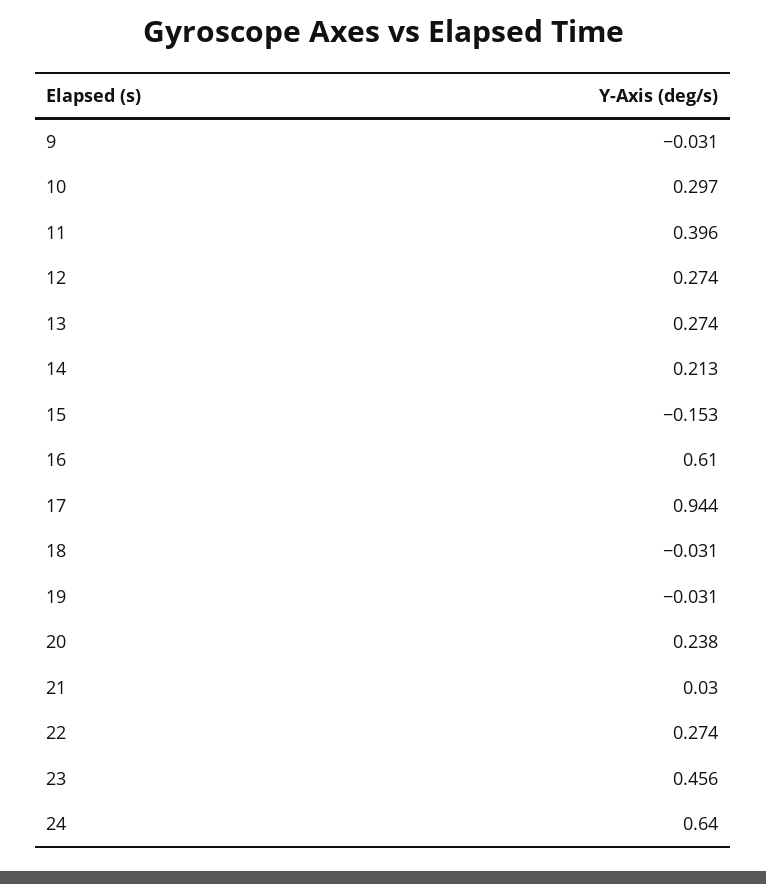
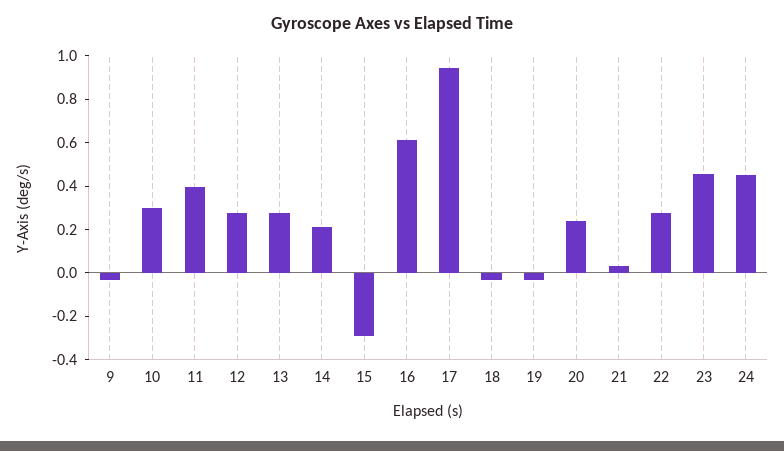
15: -0.153 -> -0.3
24: 0.64 -> 0.45

